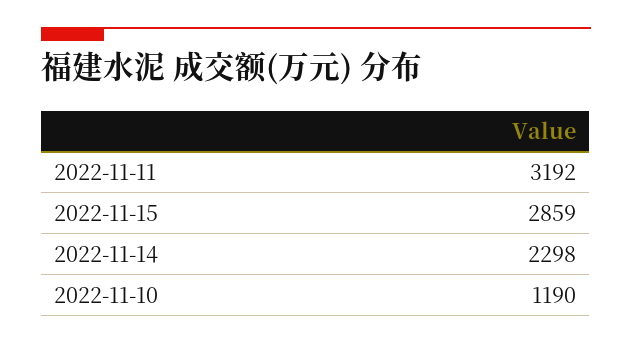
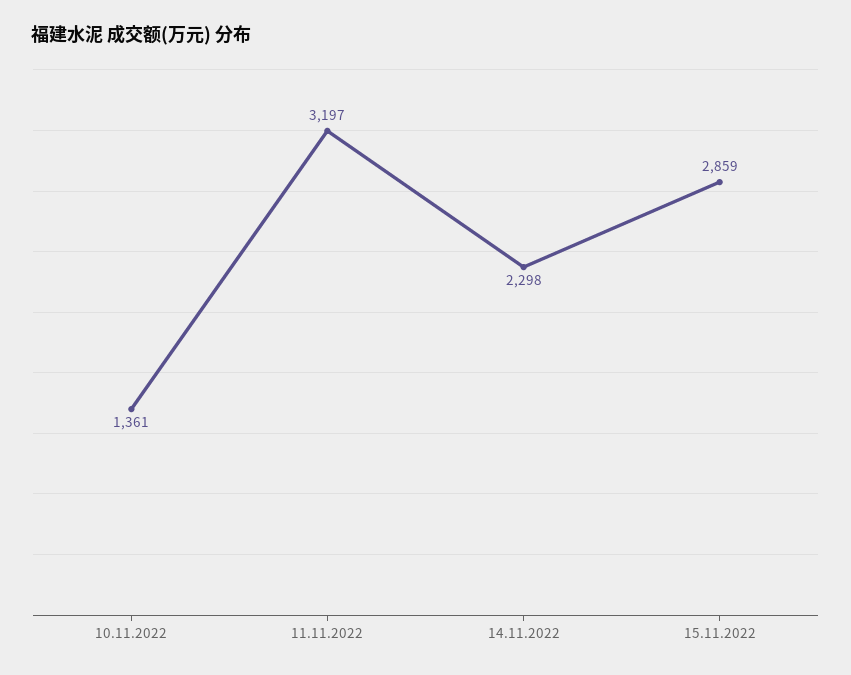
2022-11-11: 3192 -> 3197
2022-11-10: 1190 -> 1361

